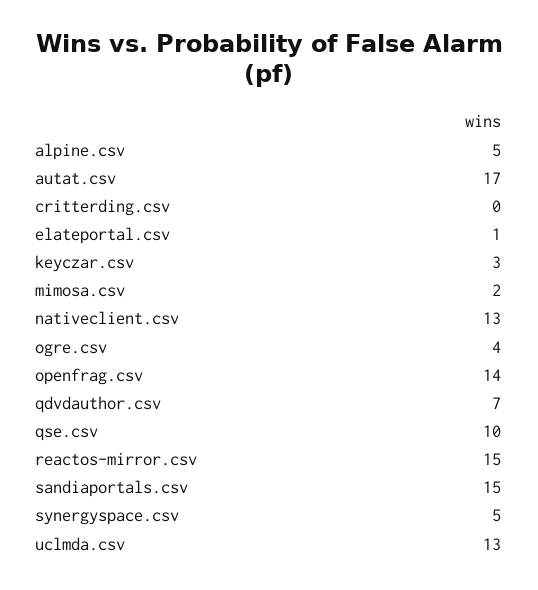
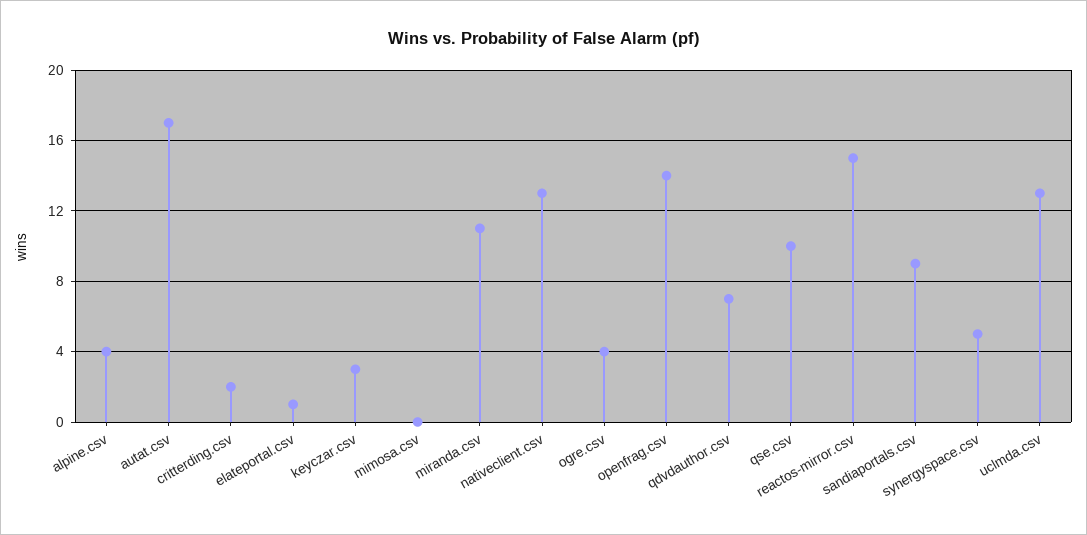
alpine.csv: 5 -> 4
critterding.csv: 0 -> 2
mimosa.csv: 2 -> 0
sandiaportals.csv: 15 -> 9
miranda.csv: none -> 11

